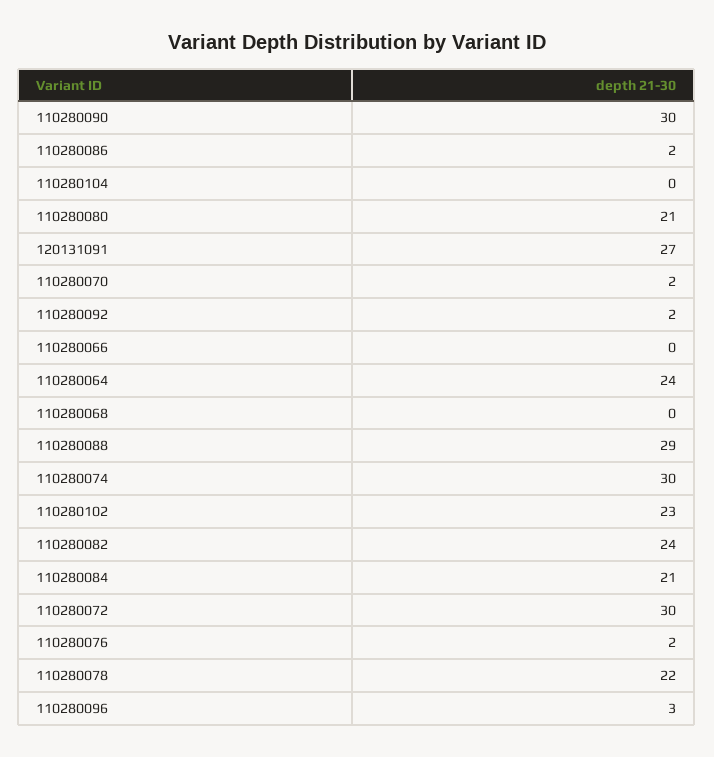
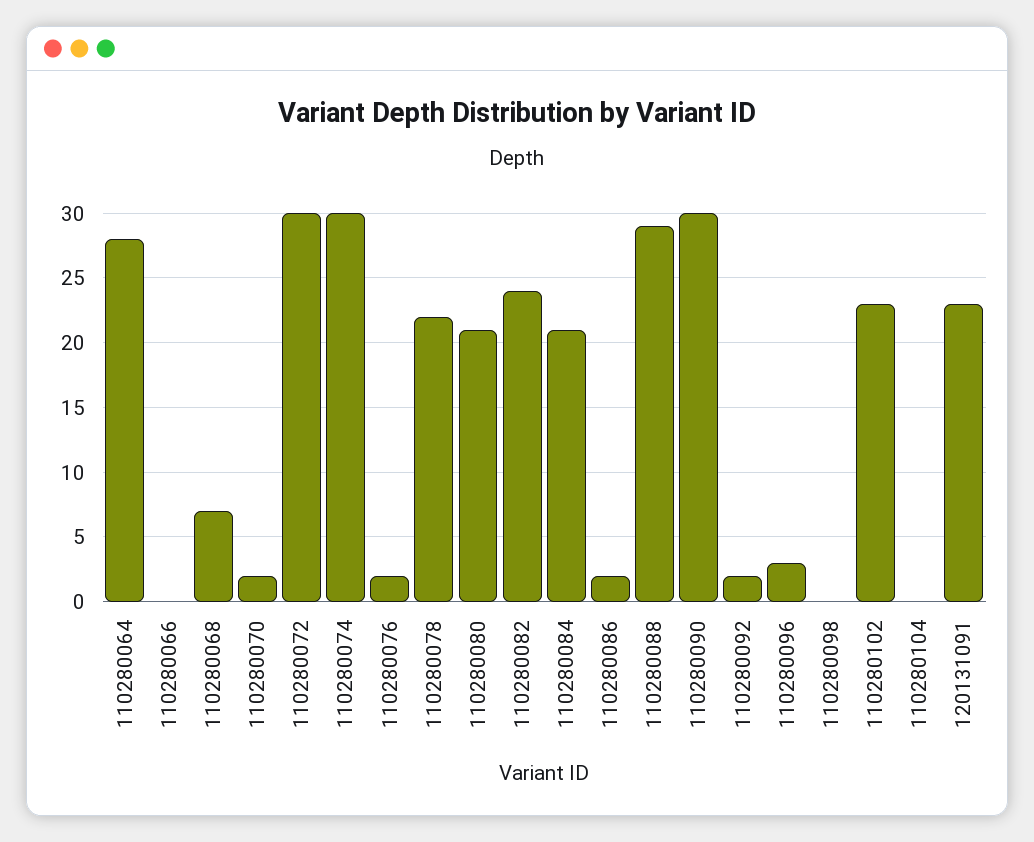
120131091: 27 -> 23
110280064: 24 -> 28
110280068: 0 -> 7
110280098: none -> 0

